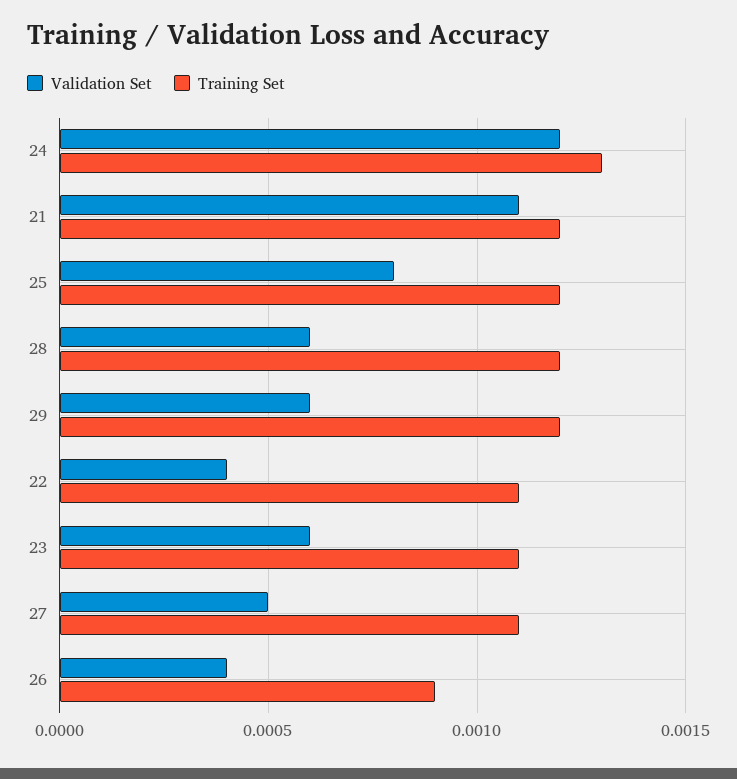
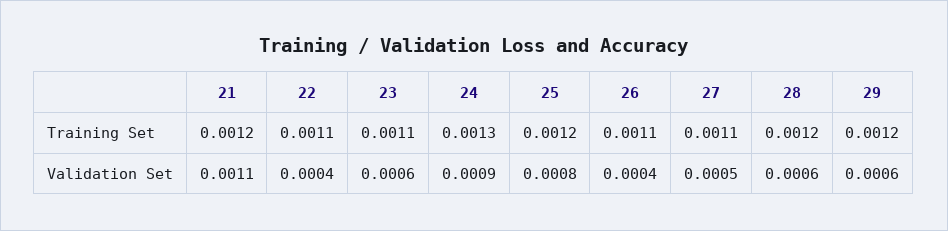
Validation Set, 24: 0.0012 -> 0.0009
Training Set, 26: 0.0009 -> 0.0011

